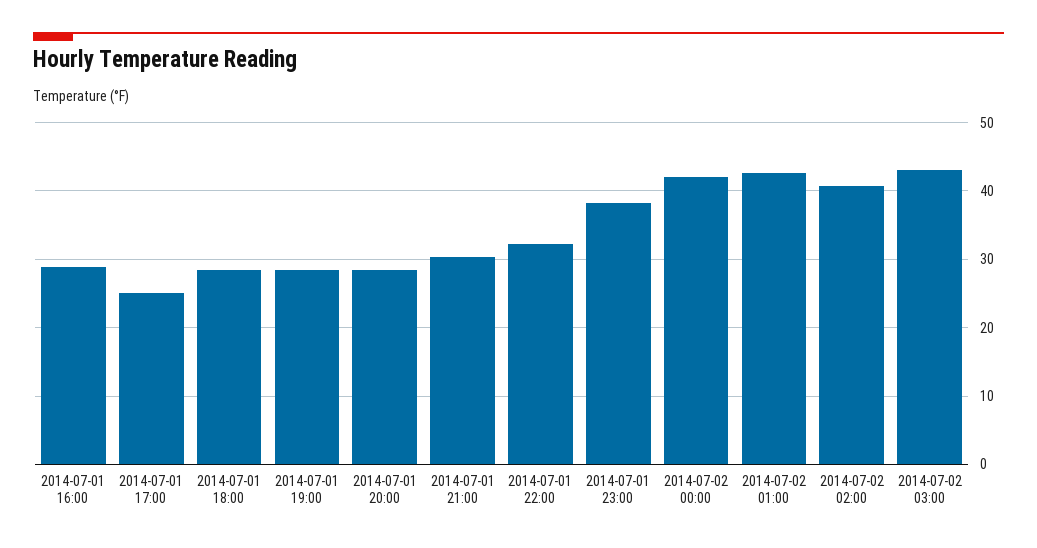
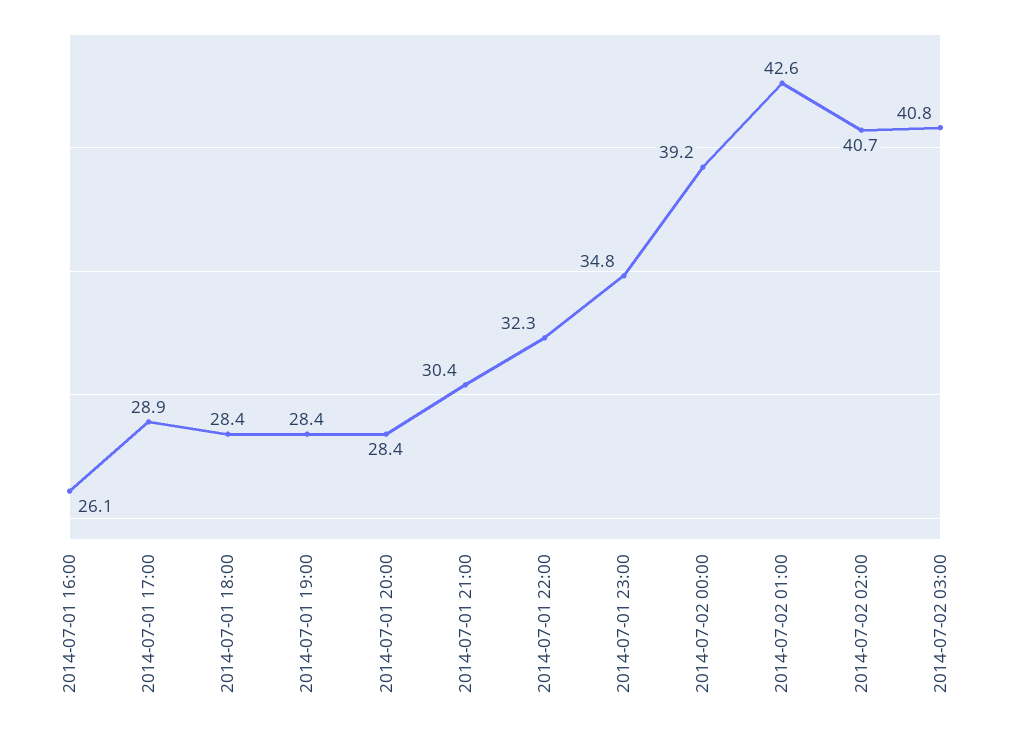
2014-07-01 16:00: 29 -> 26.1
2014-07-01 17:00: 25 -> 28.9
2014-07-01 23:00: 38 -> 34.8
2014-07-02 00:00: 42 -> 39.2
2014-07-02 03:00: 43 -> 40.8

